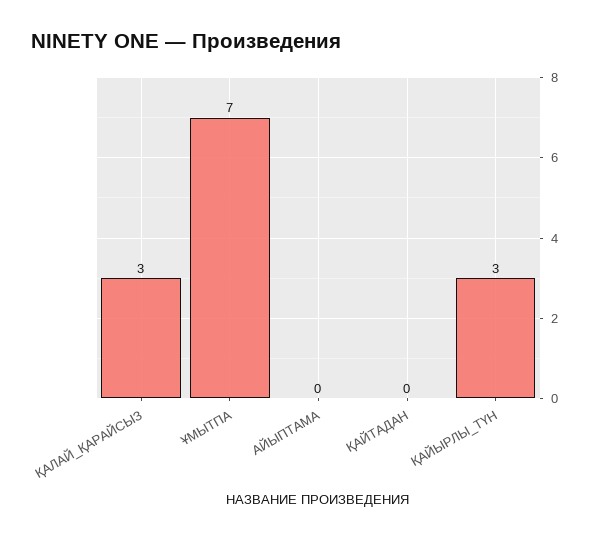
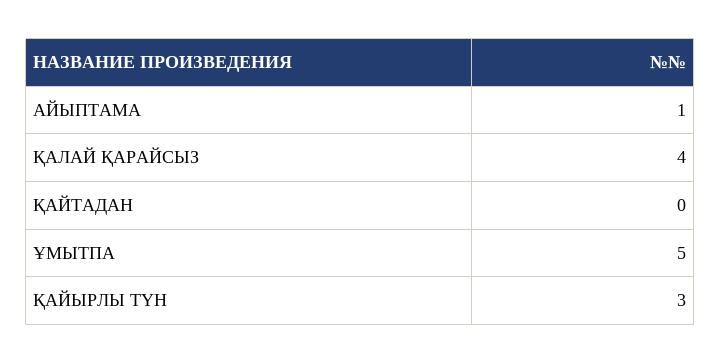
ҚАЛАЙ_ҚАРАЙСЫЗ: 3 -> 4
ҰМЫТПА: 7 -> 5
АЙЫПТАМА: 0 -> 1

